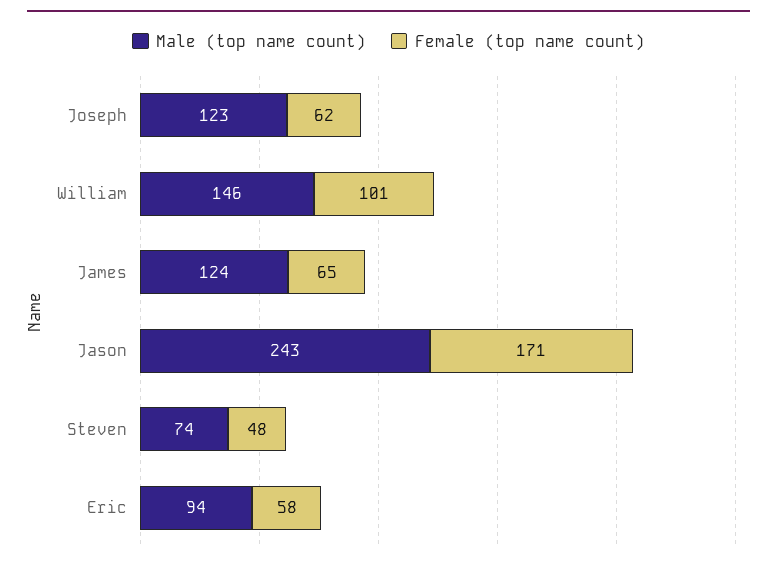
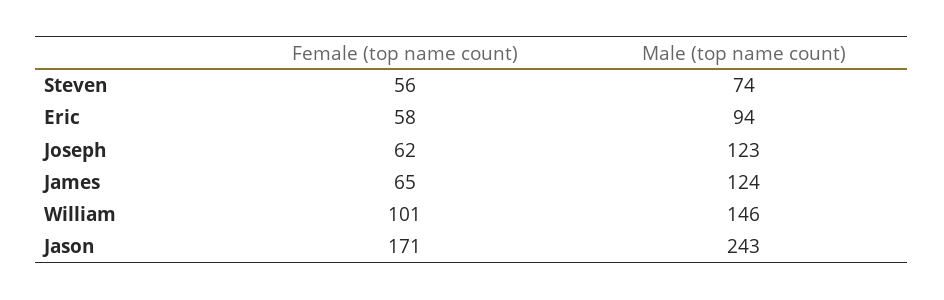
Female (top name count), Steven: 48 -> 56

